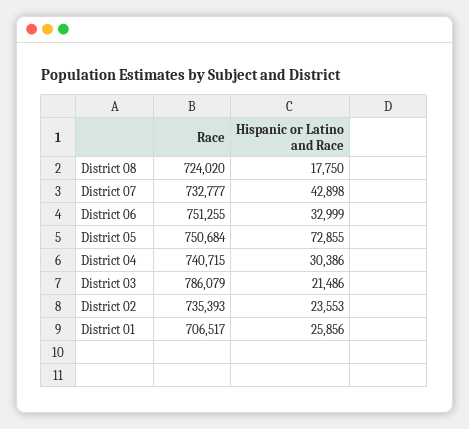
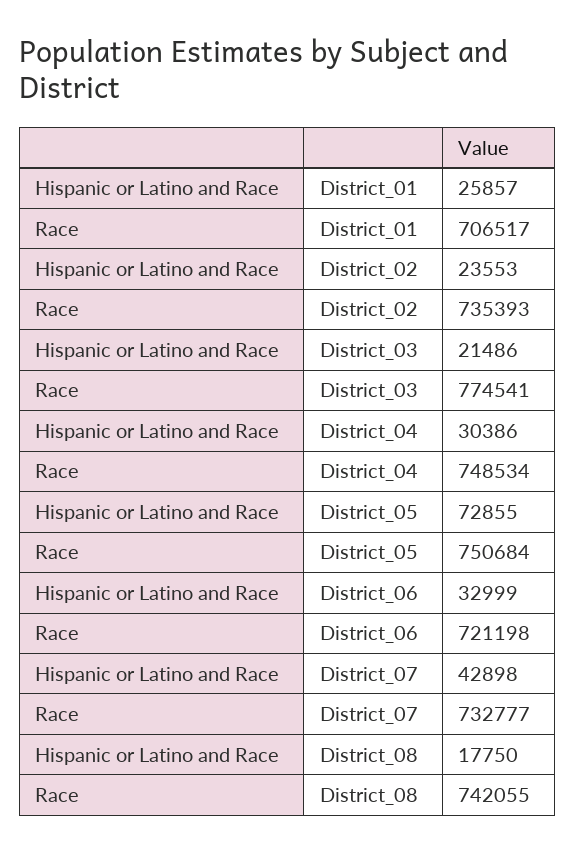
Race, District 08: 724020 -> 742055
Race, District 06: 751255 -> 721198
Race, District 04: 740715 -> 748534
Race, District 03: 786079 -> 774541
Hispanic or Latino and Race, District 01: 25856 -> 25857

